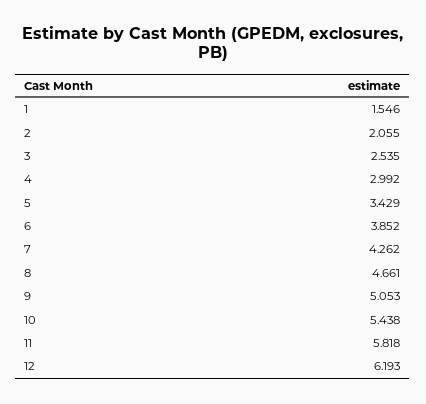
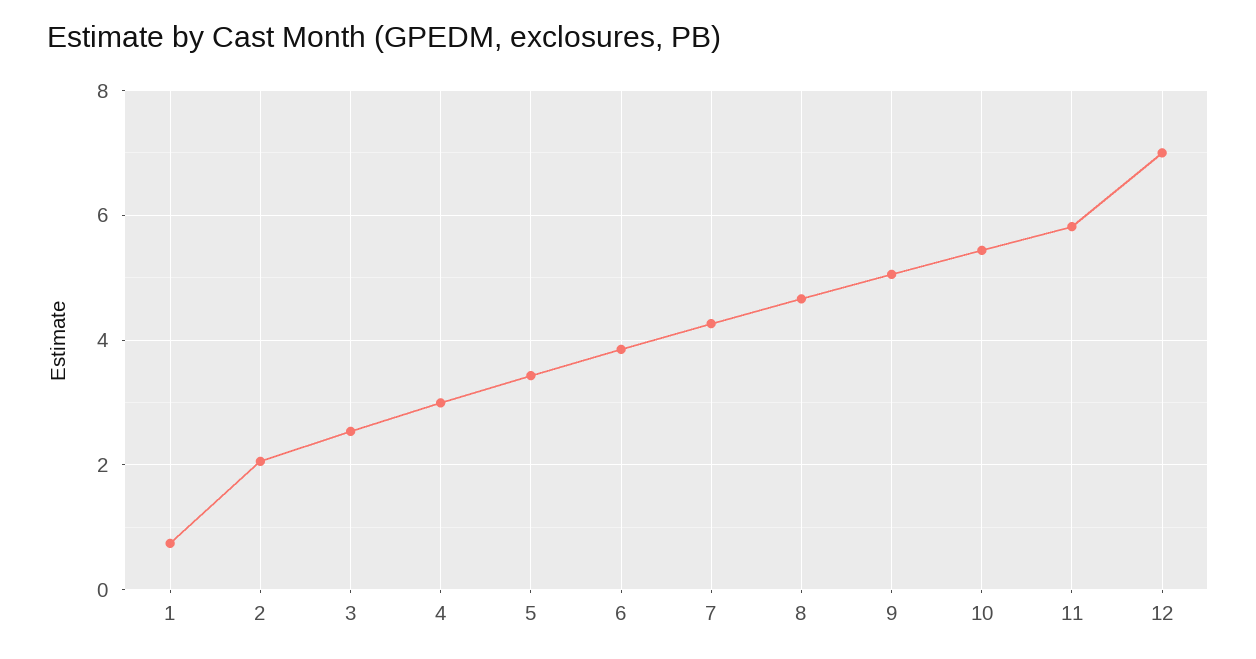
1: 1.546 -> 0.8
12: 6.193 -> 7

